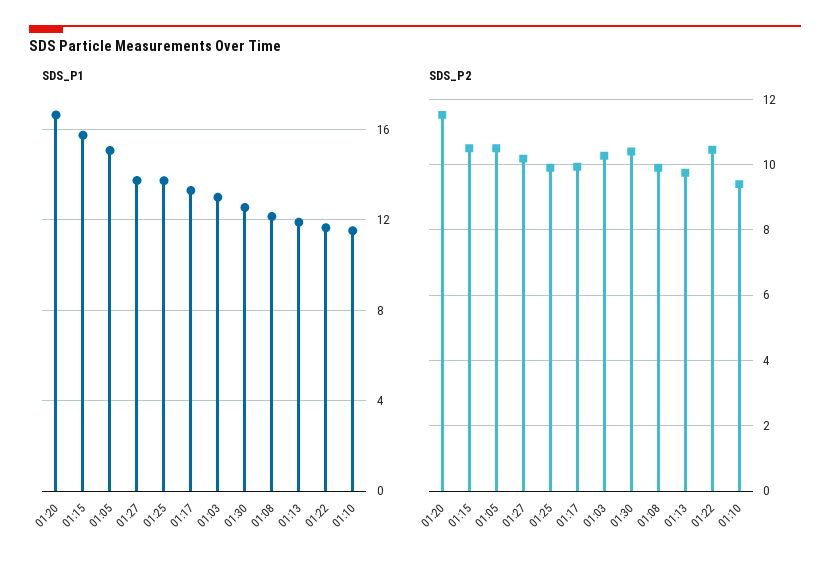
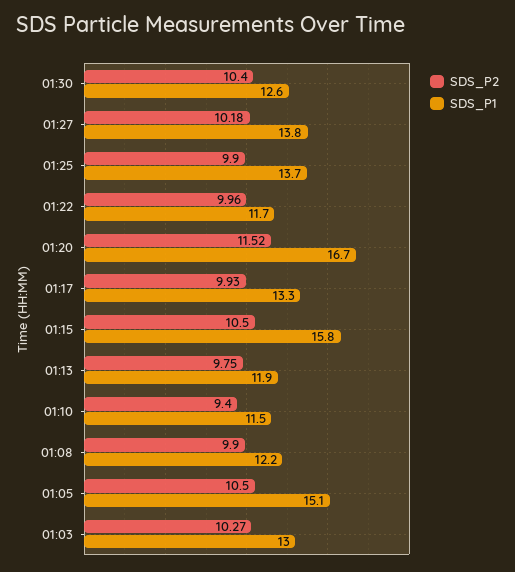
SDS_P2, 01:22: 10.4 -> 9.96

